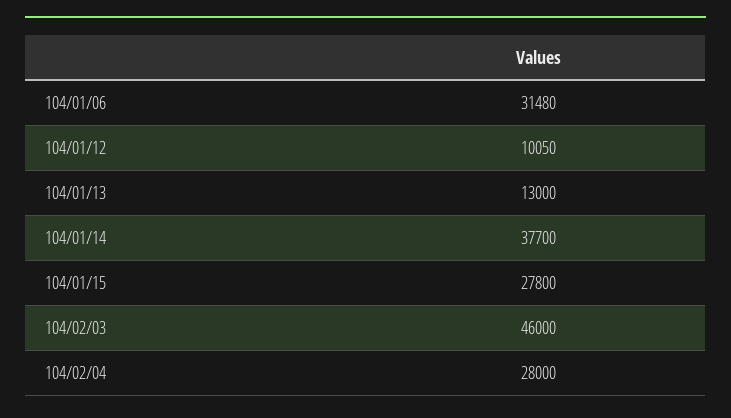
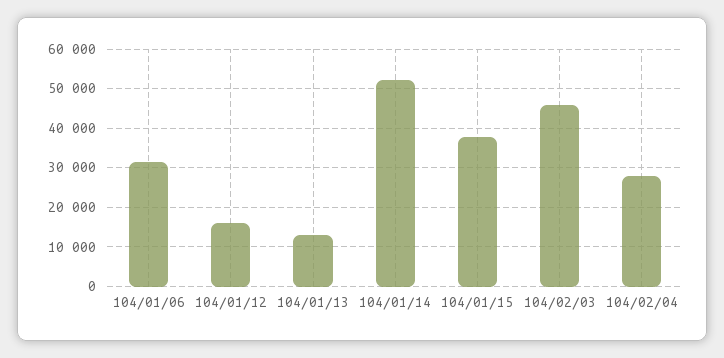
104/01/12: 10050 -> 16000
104/01/14: 37700 -> 52000
104/01/15: 27800 -> 38000

